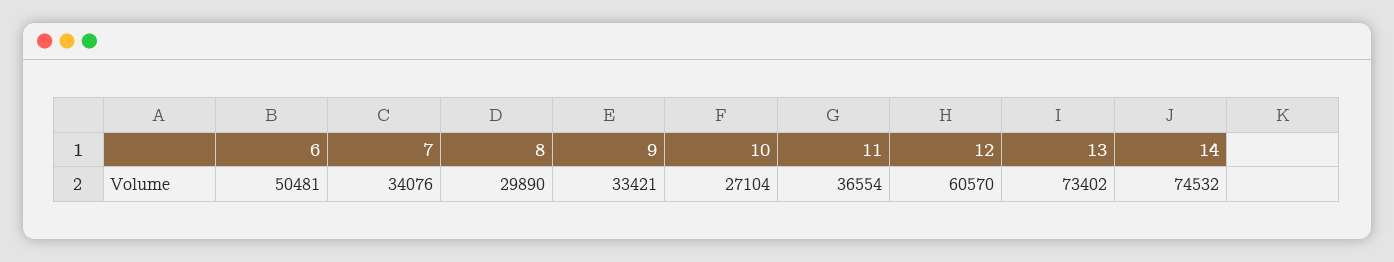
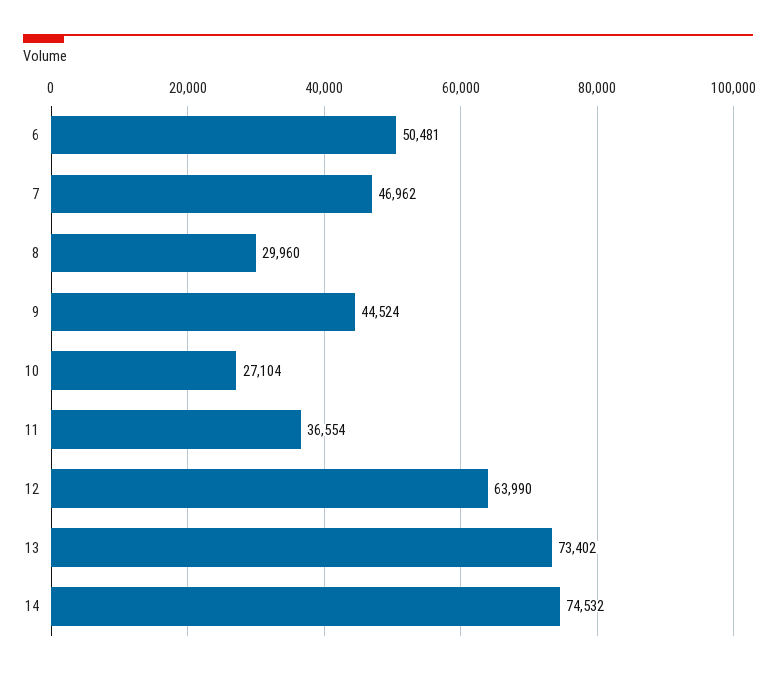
7: 34076 -> 46962
8: 29890 -> 29960
9: 33421 -> 44524
12: 60570 -> 63990

